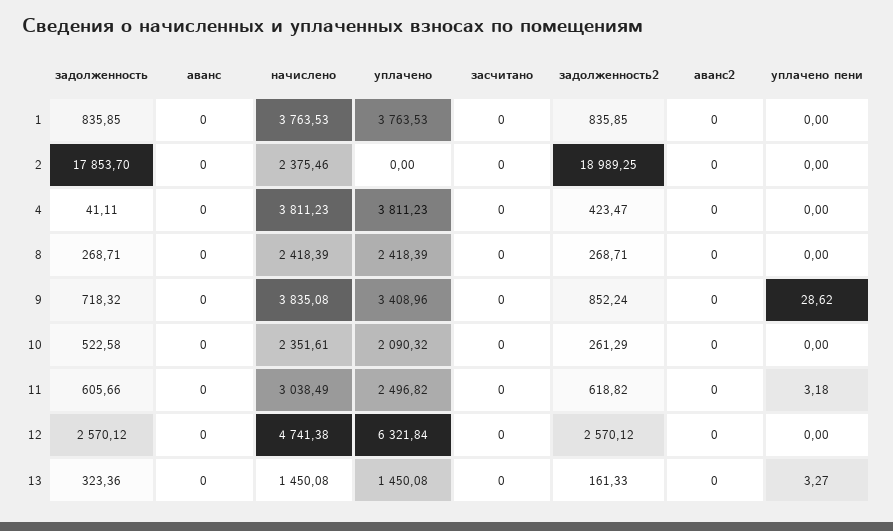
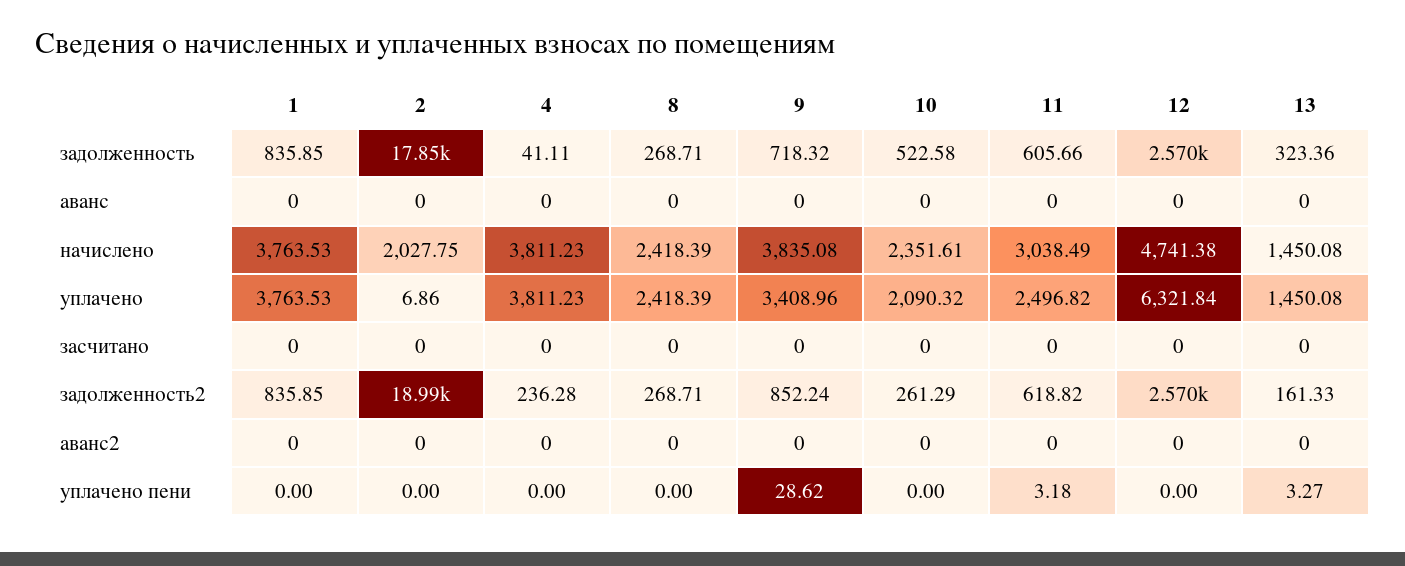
начислено, 2: 2375.46 -> 2027.75
уплачено, 2: 0 -> 6.86
задолженность2, 4: 423.47 -> 236.28

